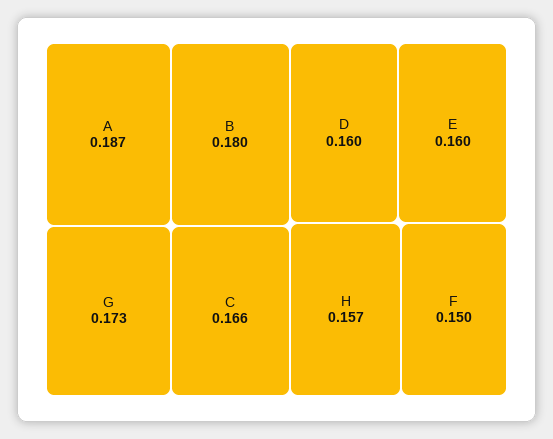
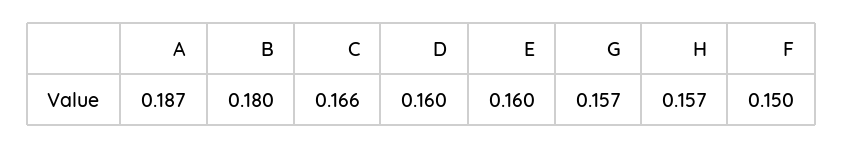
G: 0.173 -> 0.157

